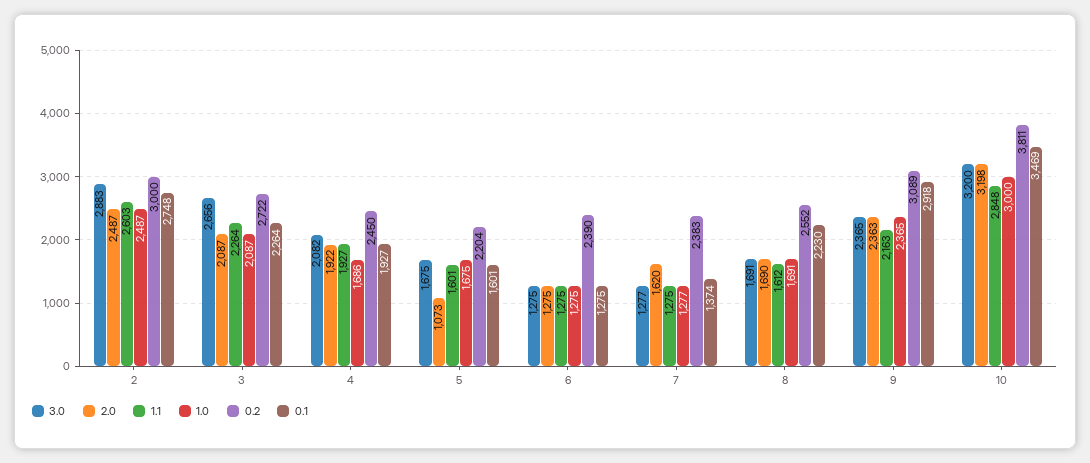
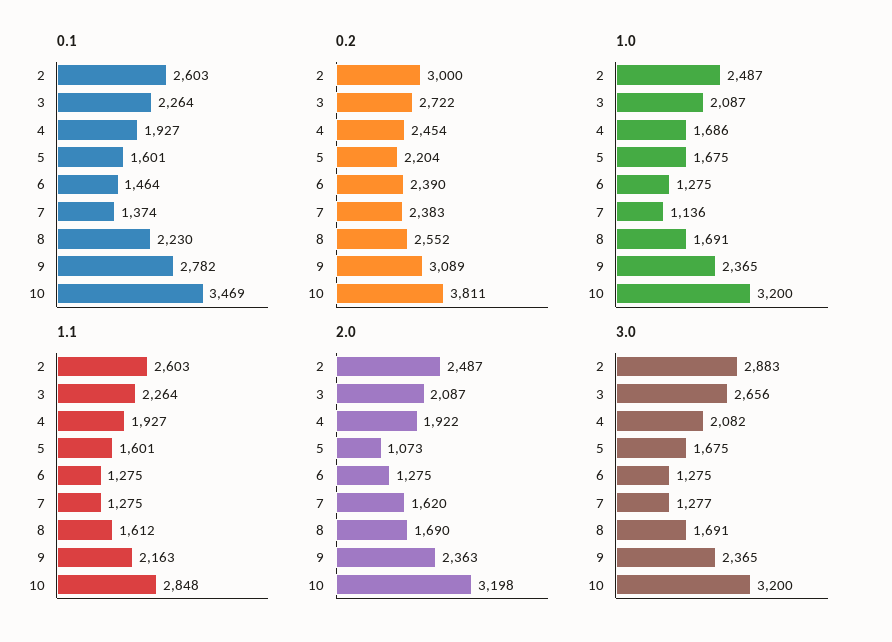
0.1, 2: 2748 -> 2603
0.2, 4: 2450 -> 2454
0.1, 6: 1275 -> 1464
1.0, 7: 1277 -> 1136
0.1, 9: 2918 -> 2782
1.0, 10: 3000 -> 3200

